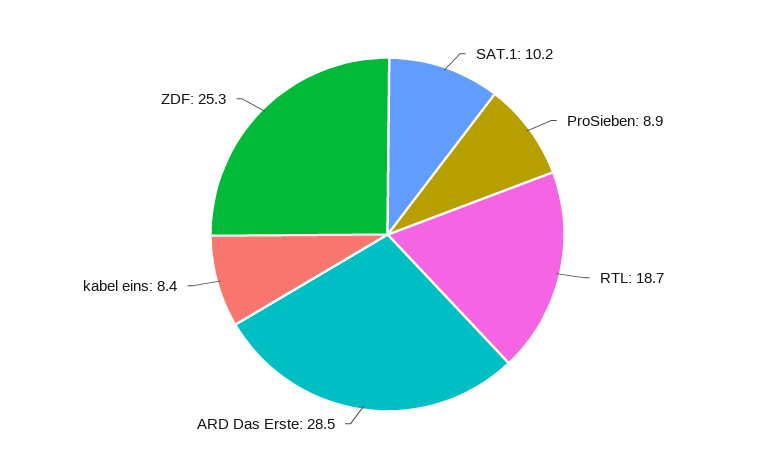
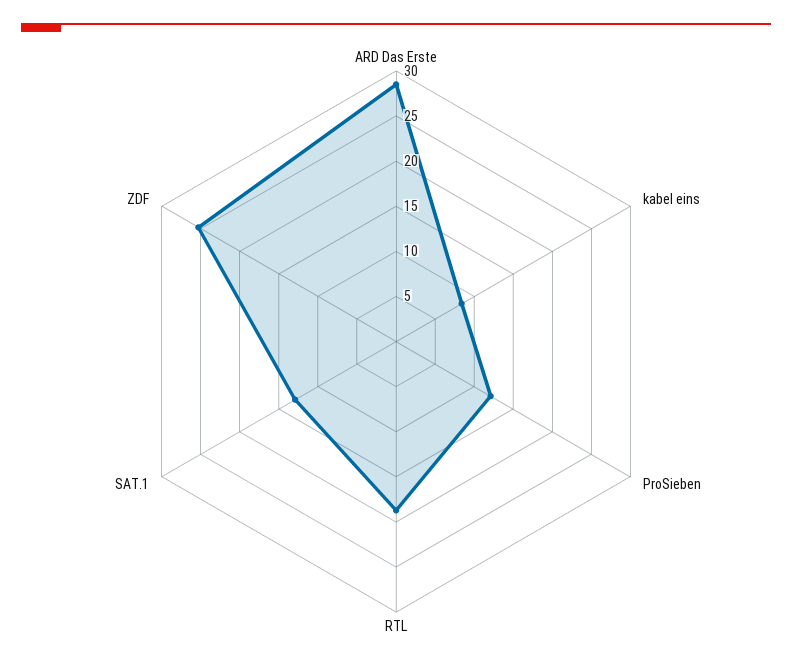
SAT.1: 10.2 -> 13
ProSieben: 8.9 -> 12

